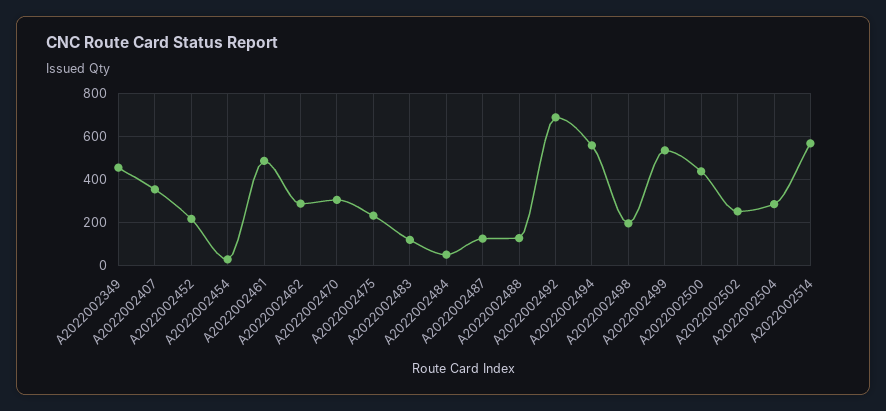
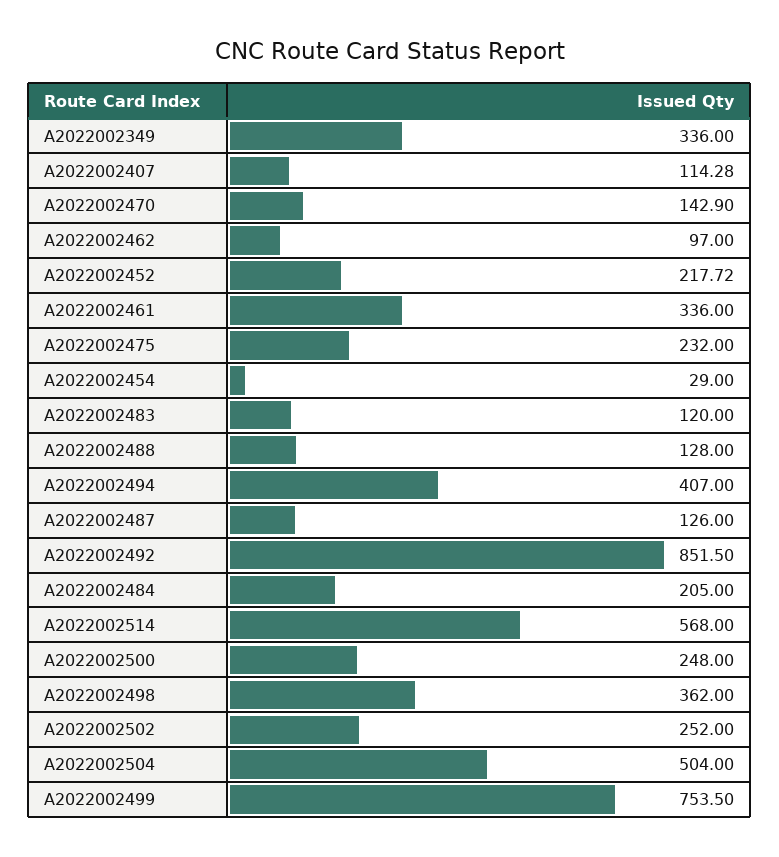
A2022002349: 450 -> 336
A2022002407: 350 -> 114.28
A2022002461: 500 -> 336
A2022002462: 300 -> 97
A2022002470: 300 -> 142.9
A2022002484: 50 -> 205
A2022002492: 700 -> 851.5
A2022002494: 550 -> 407
A2022002498: 200 -> 362
A2022002499: 550 -> 753.5
A2022002500: 450 -> 248
A2022002504: 300 -> 504

